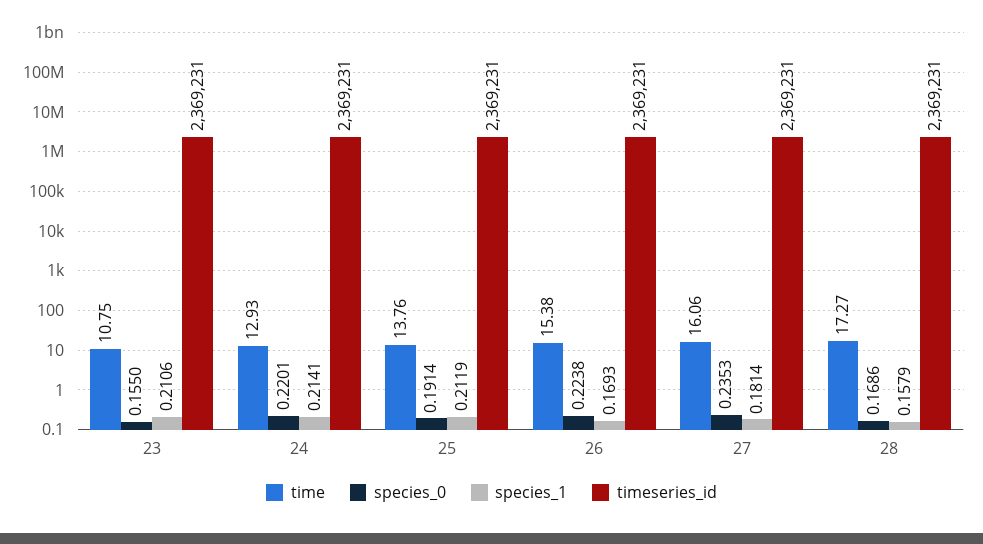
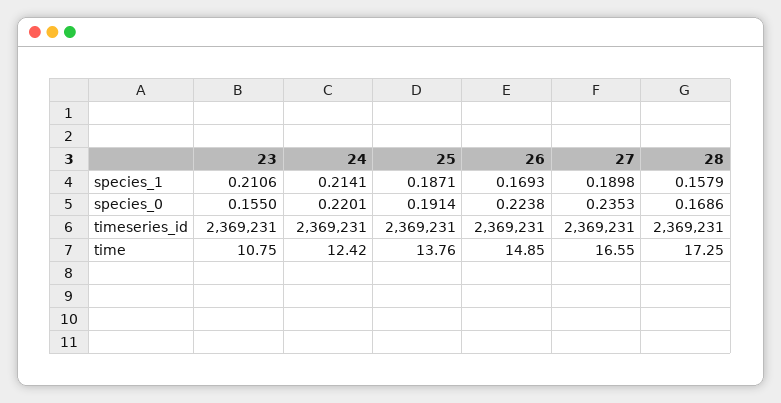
time, 24: 12.93 -> 12.42
species_1, 25: 0.2119 -> 0.1871
time, 26: 15.38 -> 14.85
time, 27: 16.06 -> 16.55
species_1, 27: 0.1814 -> 0.1898
time, 28: 17.27 -> 17.25

